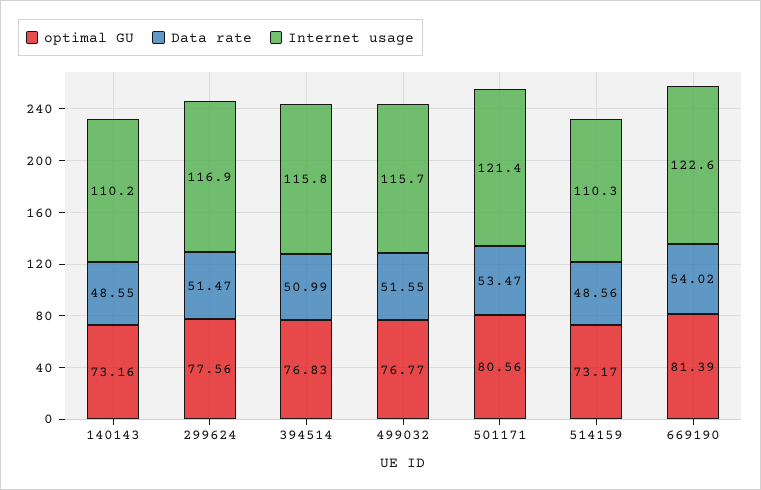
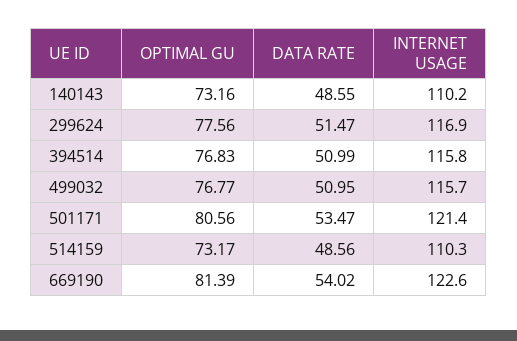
Data rate, 499032: 51.55 -> 50.95

